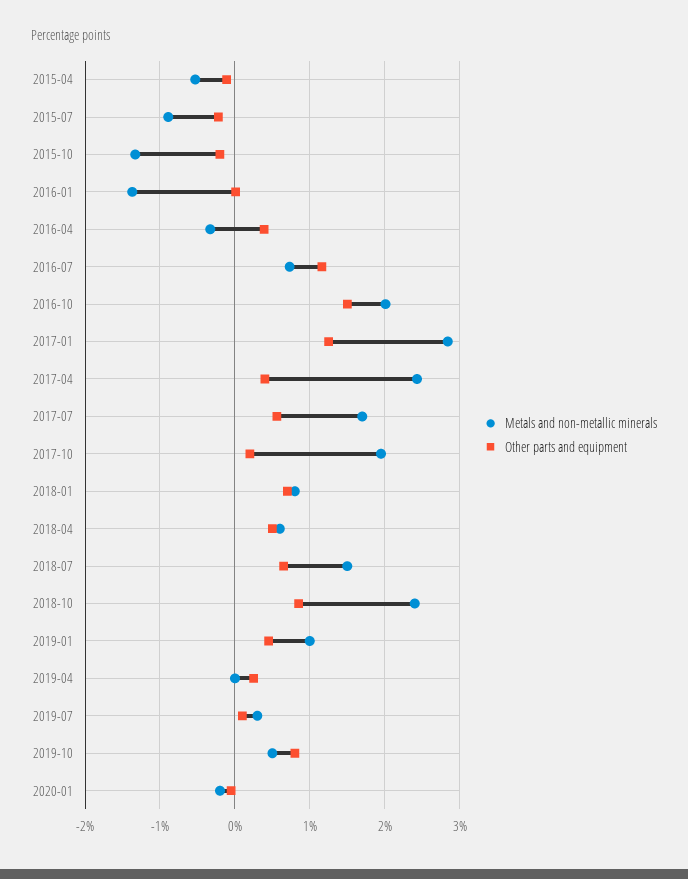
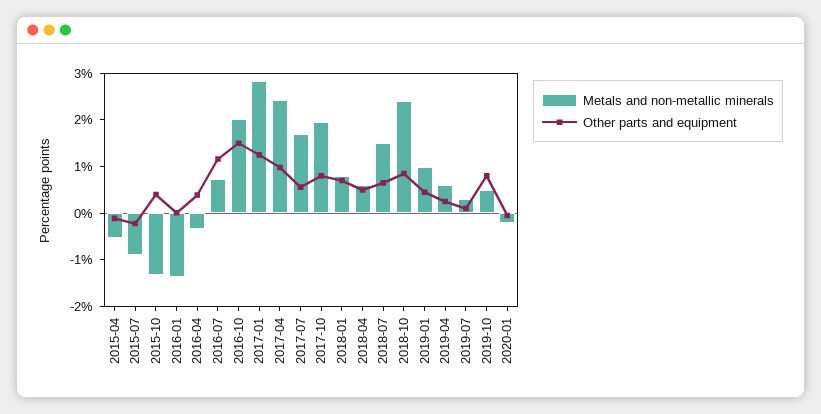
Other parts and equipment, 2015-10: -0.2 -> 0.4
Other parts and equipment, 2017-04: 0.4 -> 1
Other parts and equipment, 2017-10: 0.2 -> 0.8
Metals and non-metallic minerals, 2019-04: 0 -> 0.6

